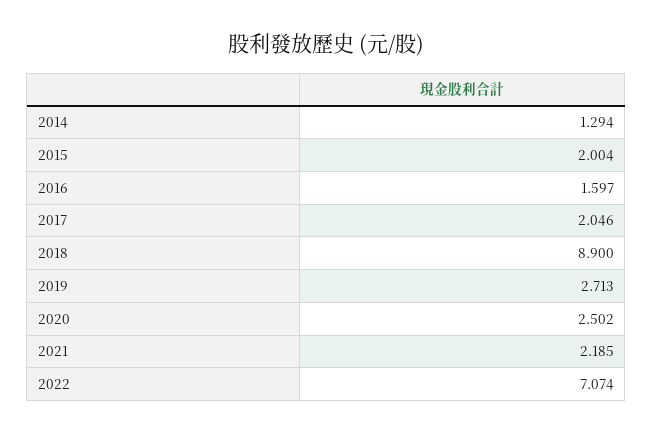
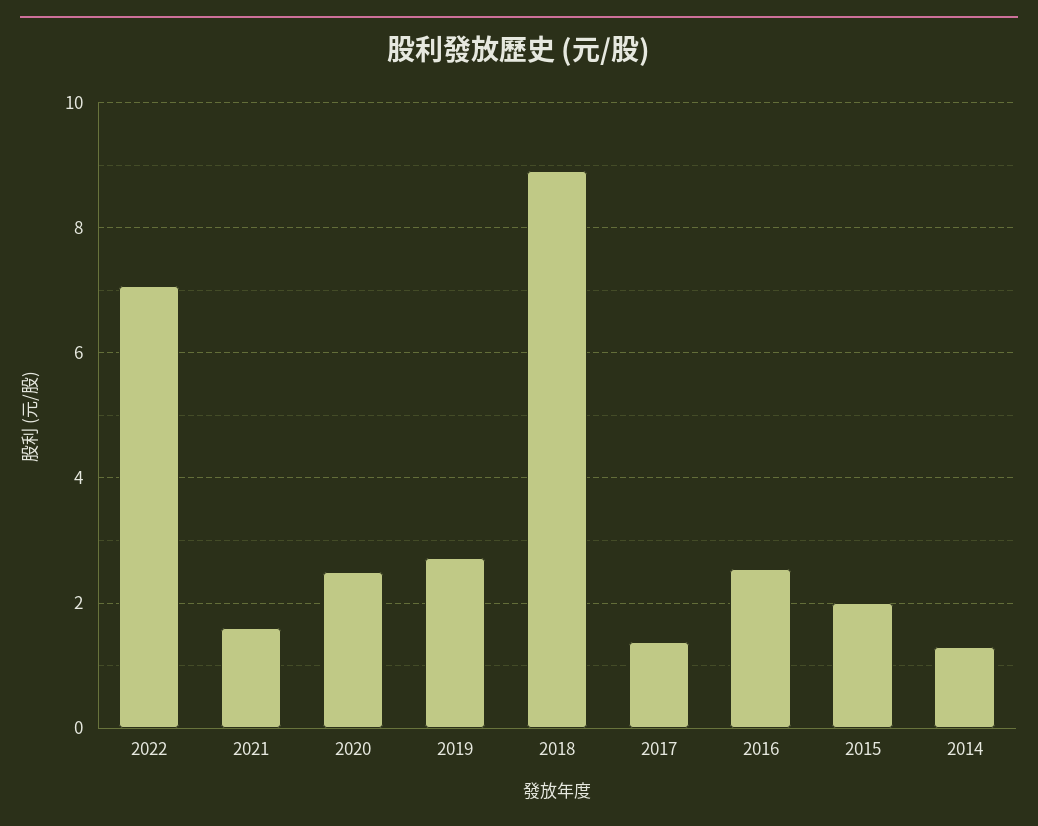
2016: 1.597 -> 2.6
2017: 2.046 -> 1.4
2021: 2.185 -> 1.6

